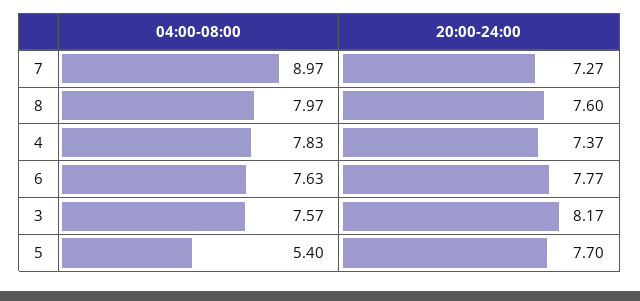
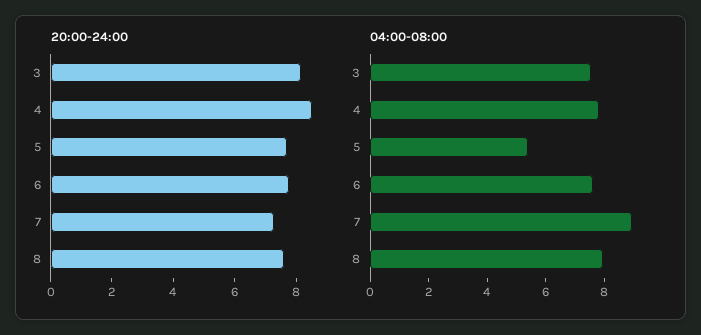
20:00-24:00, 4: 7.37 -> 8.5

